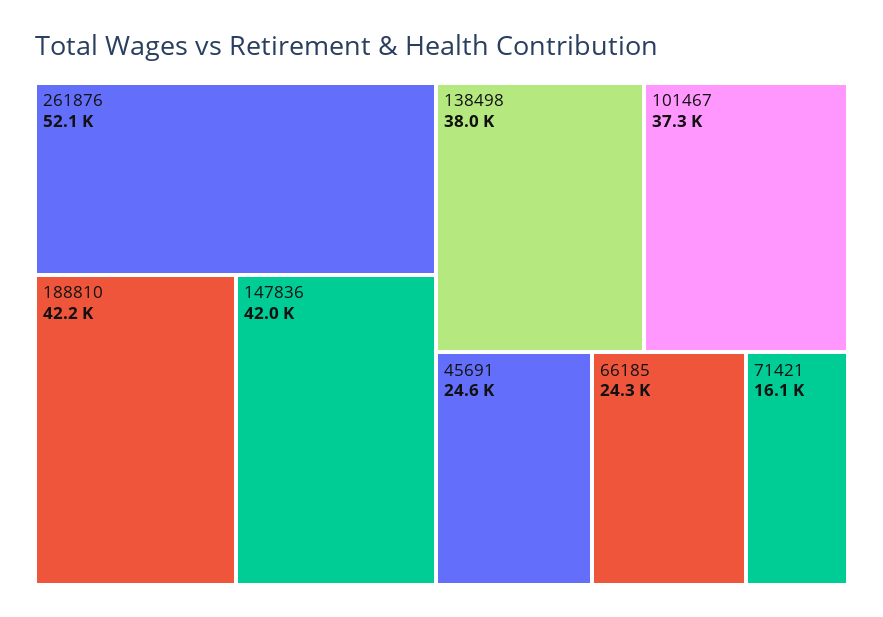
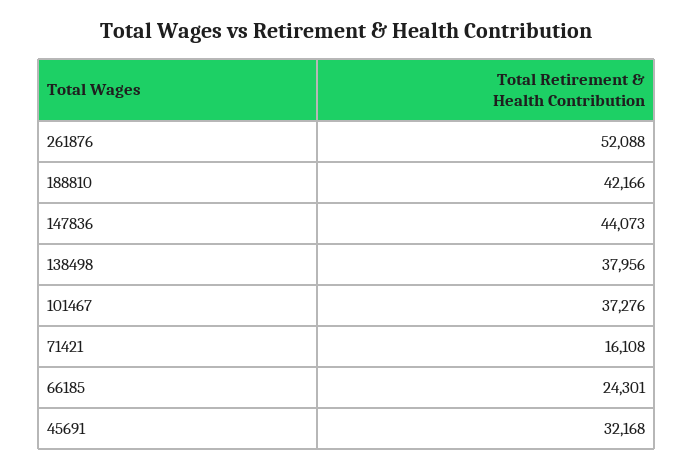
147836: 42000 -> 44073
45691: 24600 -> 32168

